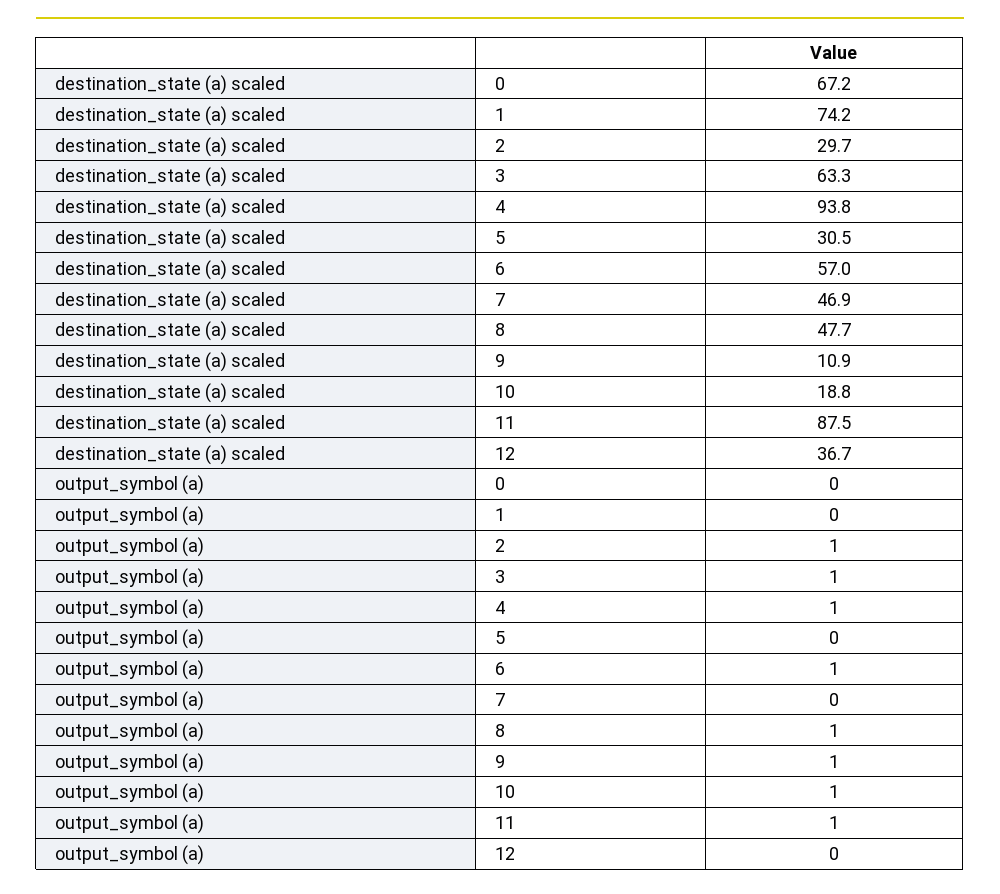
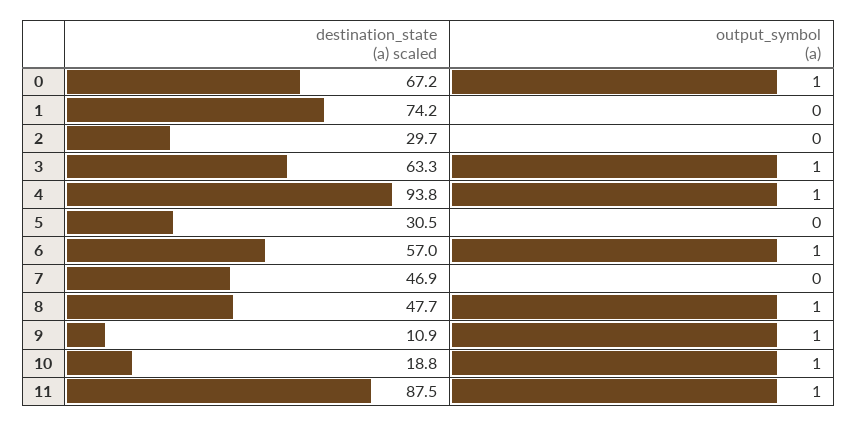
destination_state (a) scaled, 12: 36.7 -> none
output_symbol (a), 0: 0 -> 1
output_symbol (a), 2: 1 -> 0
output_symbol (a), 12: 0 -> none

